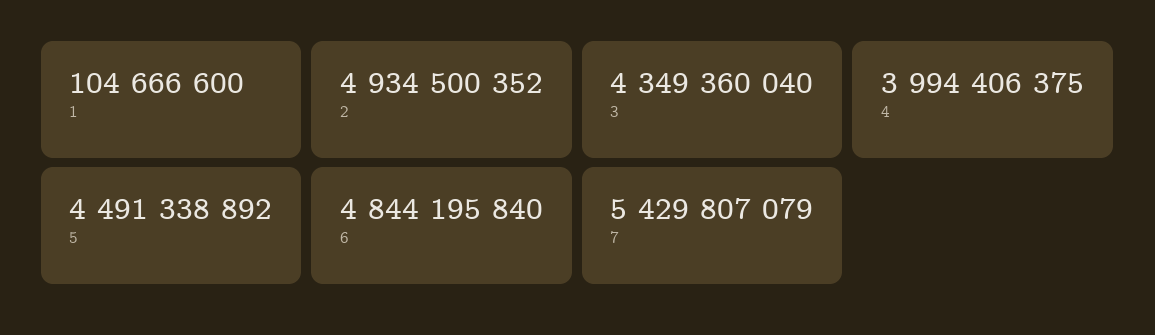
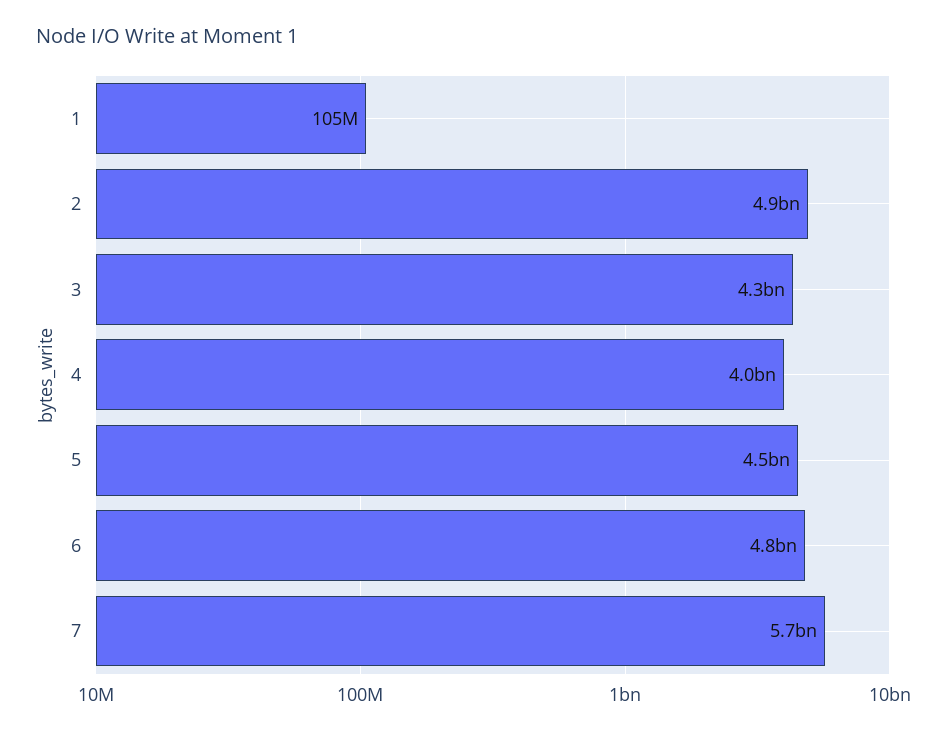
7: 5429807079 -> 5700000000

